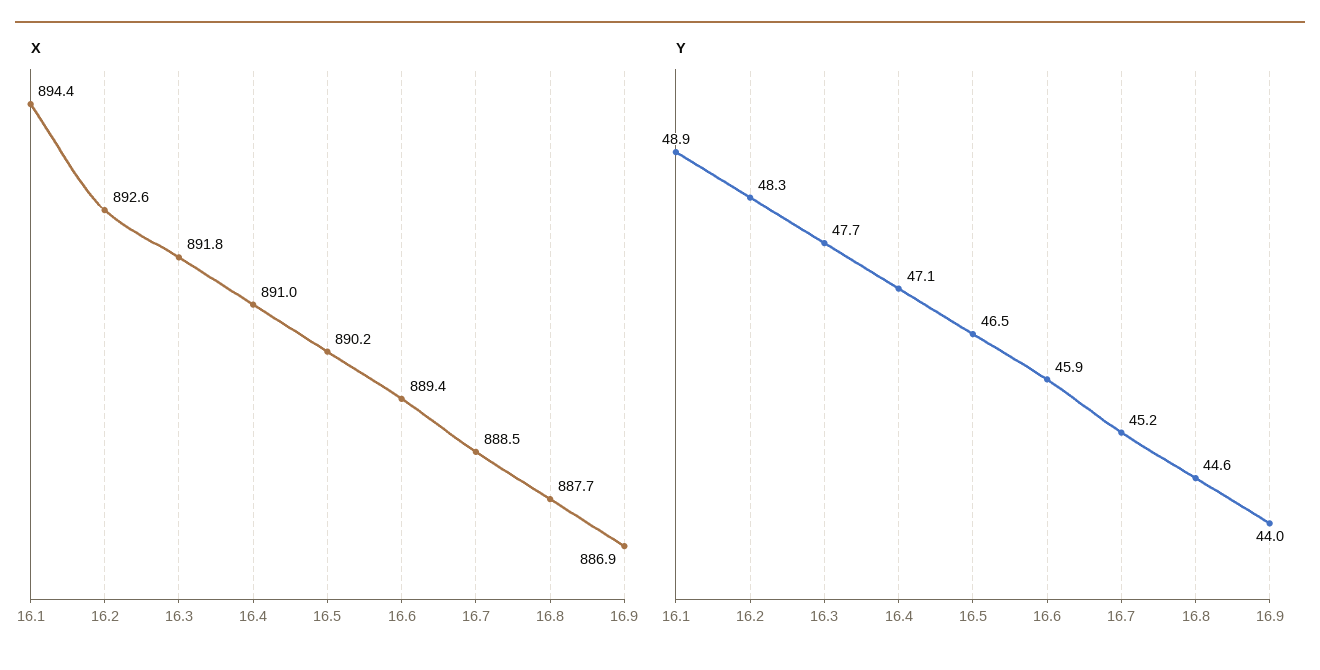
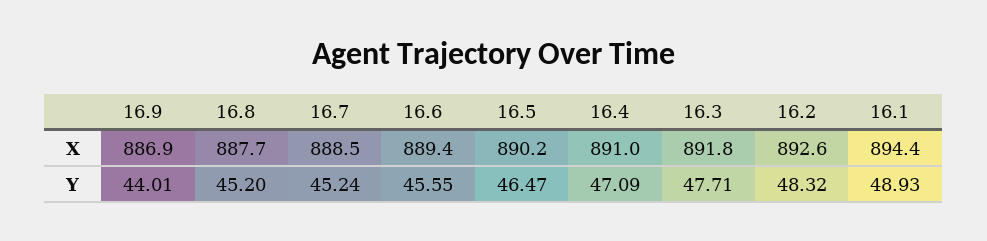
Y, 16.6: 45.9 -> 45.55
Y, 16.8: 44.6 -> 45.2

